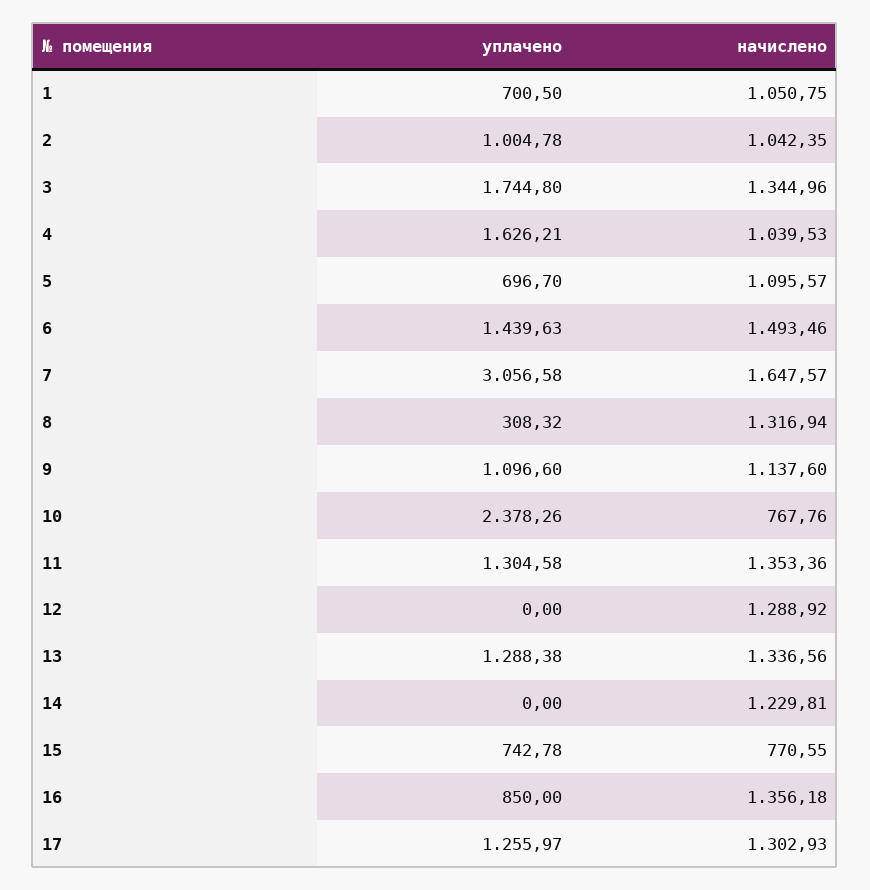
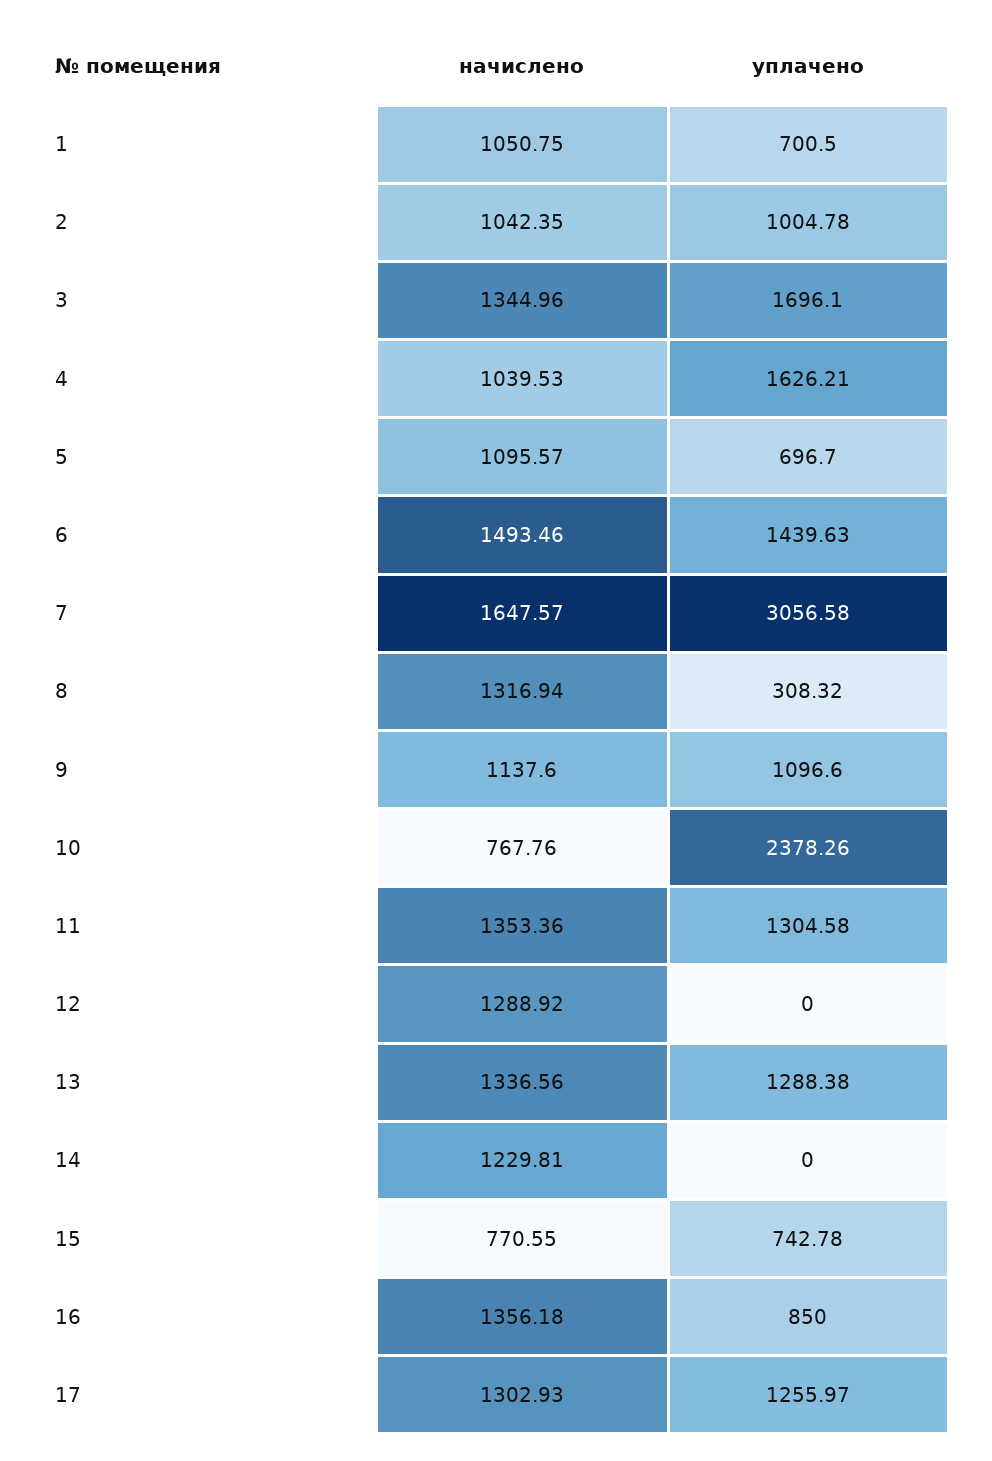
уплачено, 3: 1744.8 -> 1696.1

